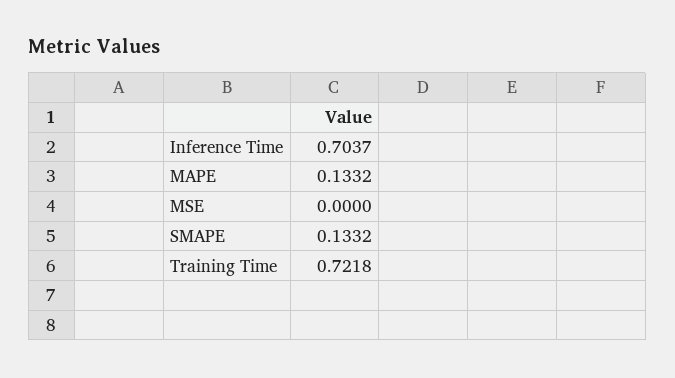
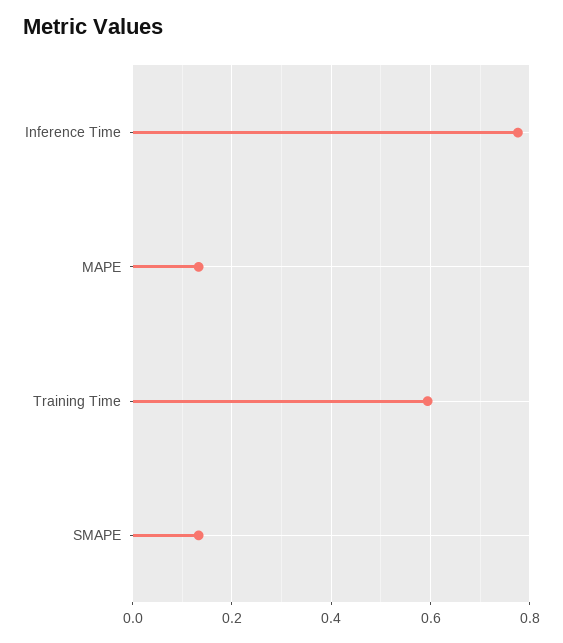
Inference Time: 0.7037 -> 0.78
MSE: 0 -> none
Training Time: 0.7218 -> 0.6

